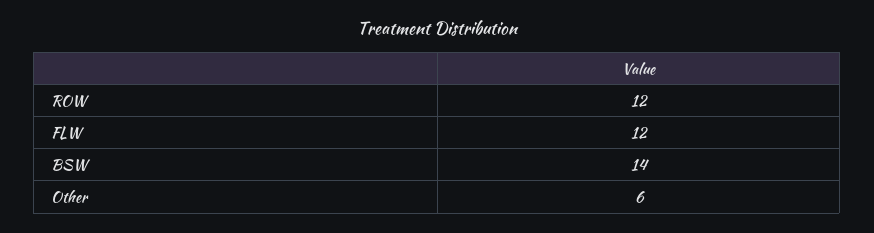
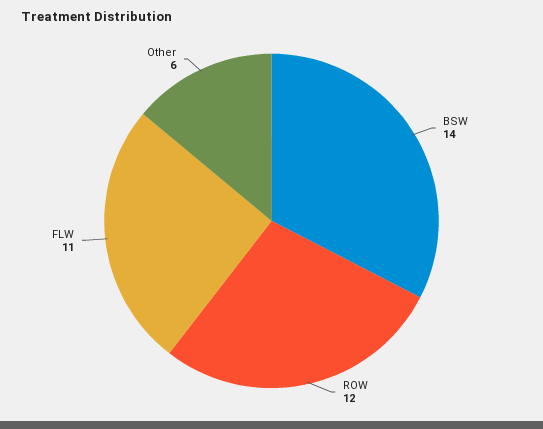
FLW: 12 -> 11

